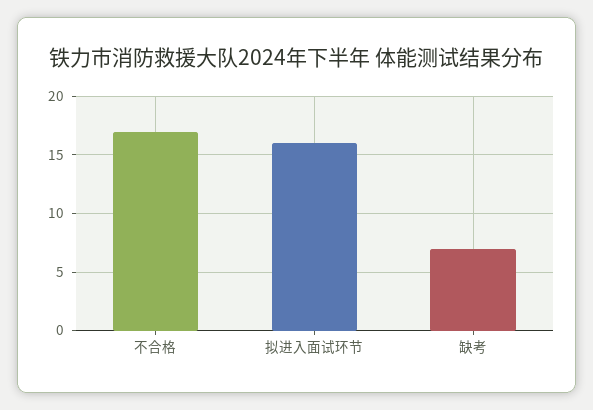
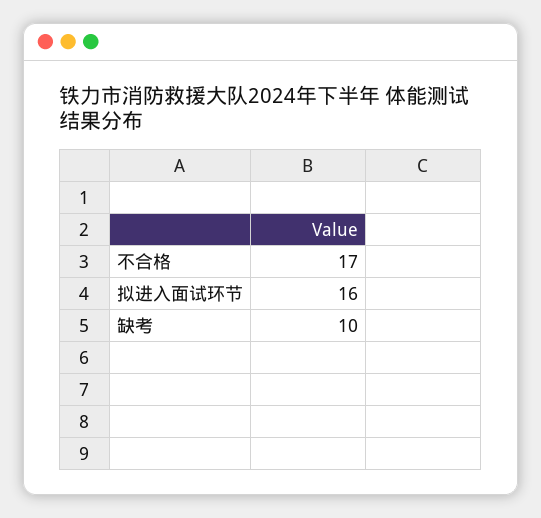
缺考: 7 -> 10

